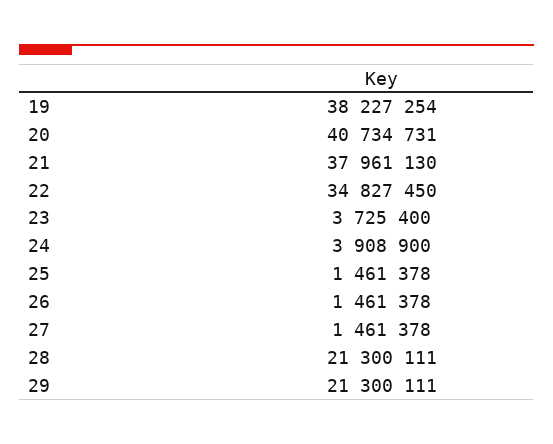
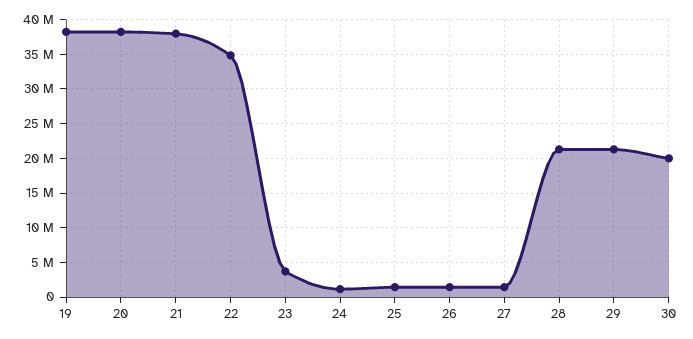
20: 40734731 -> 38000000
24: 3908900 -> 1000000
30: none -> 20000000

